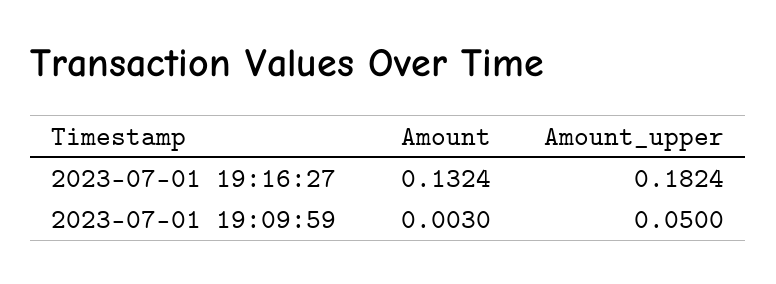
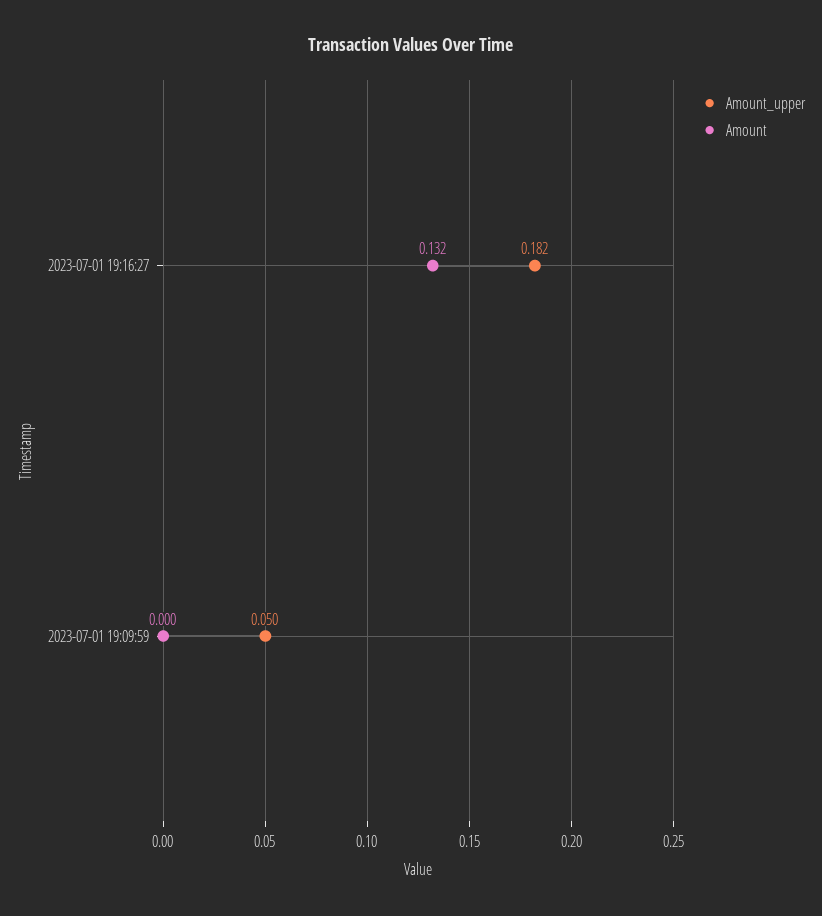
Amount, 2023-07-01 19:09:59: 0.003 -> 0

